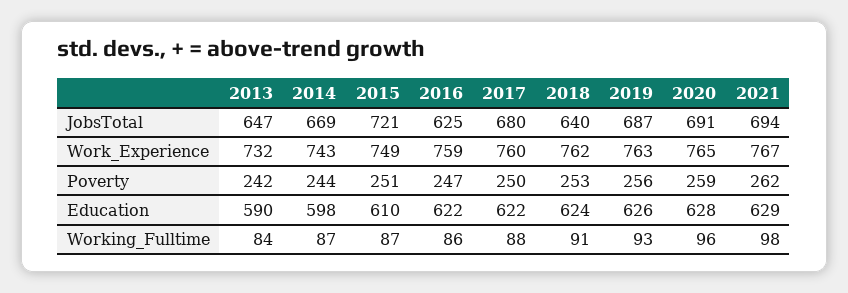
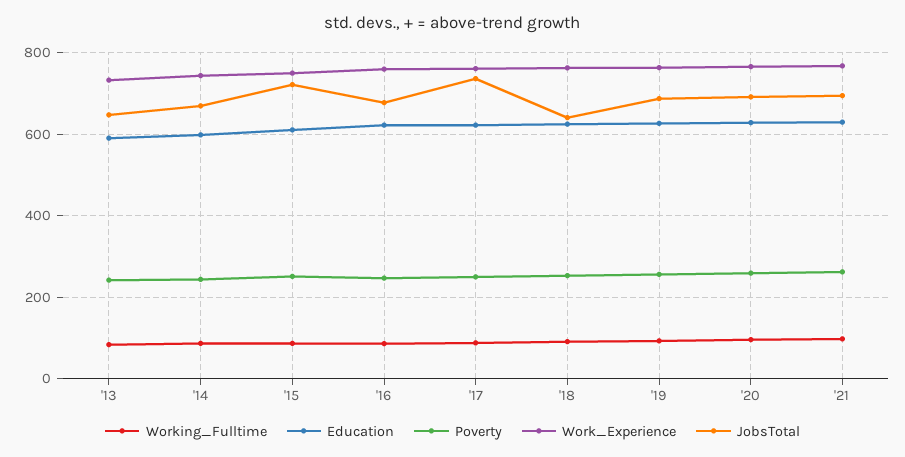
JobsTotal, 2016: 625 -> 680
JobsTotal, 2017: 680 -> 740

